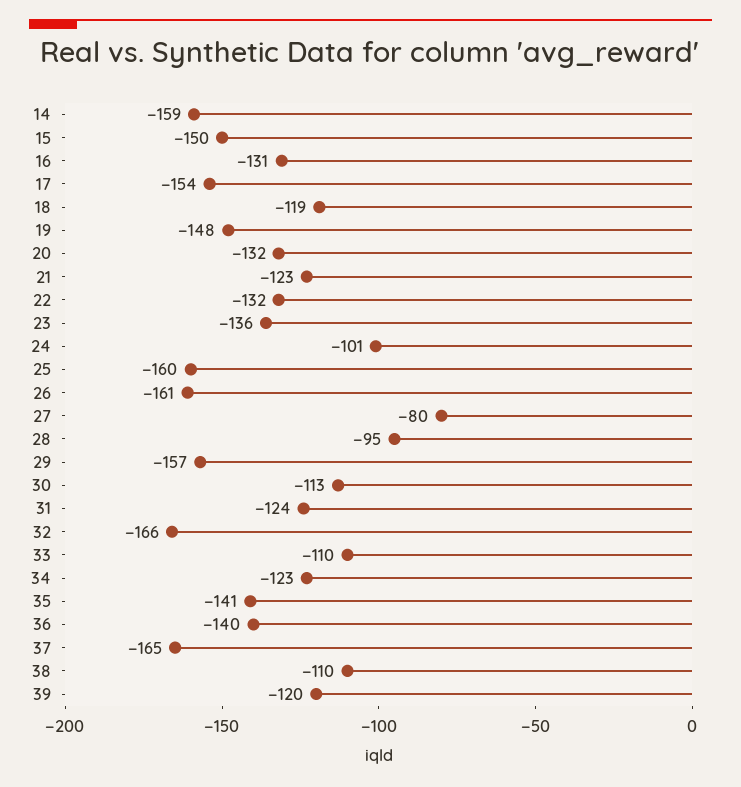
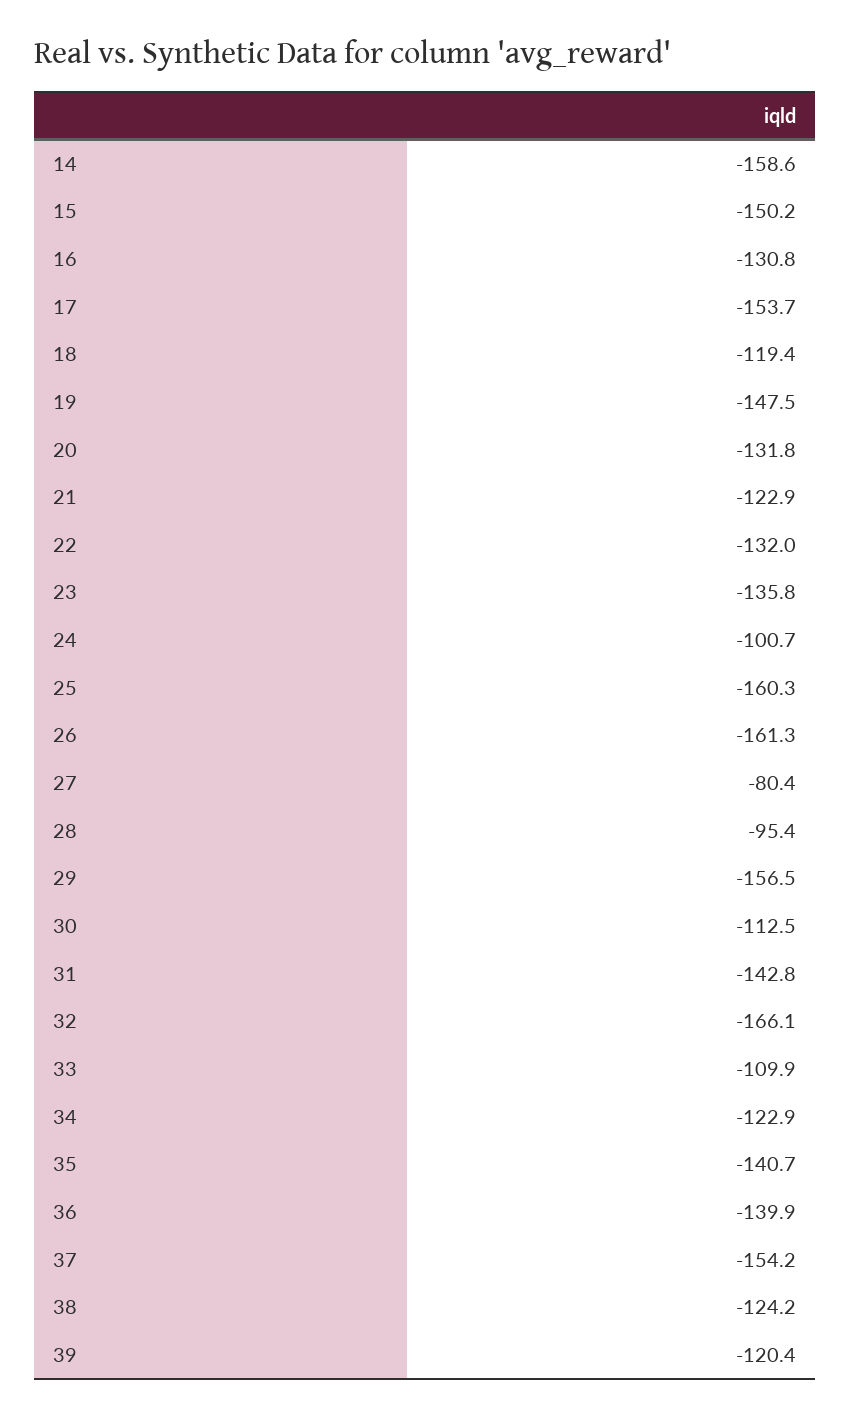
31: -124 -> -142.8
37: -165 -> -154.2
38: -110 -> -124.2

